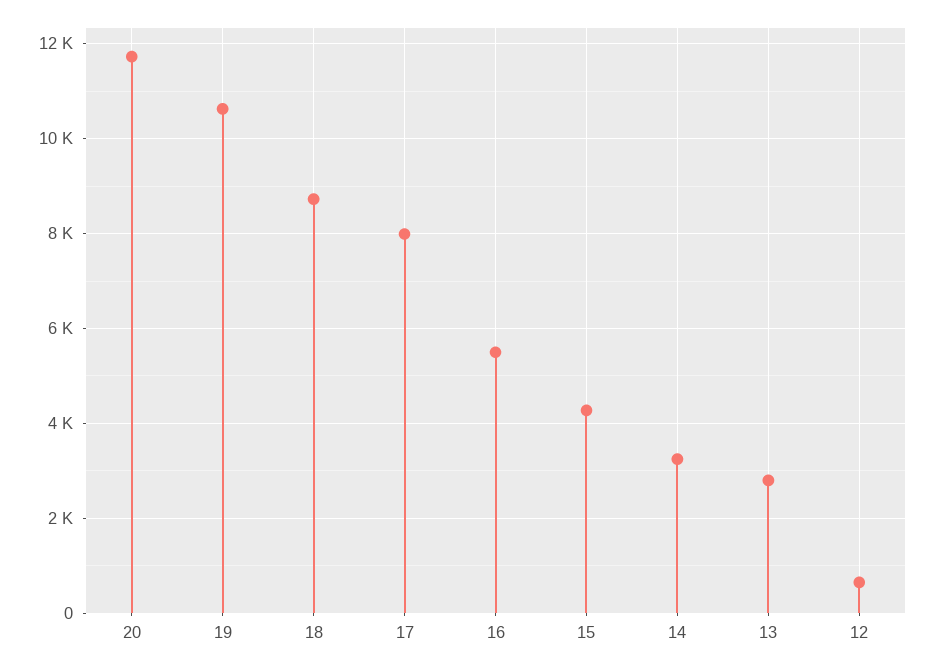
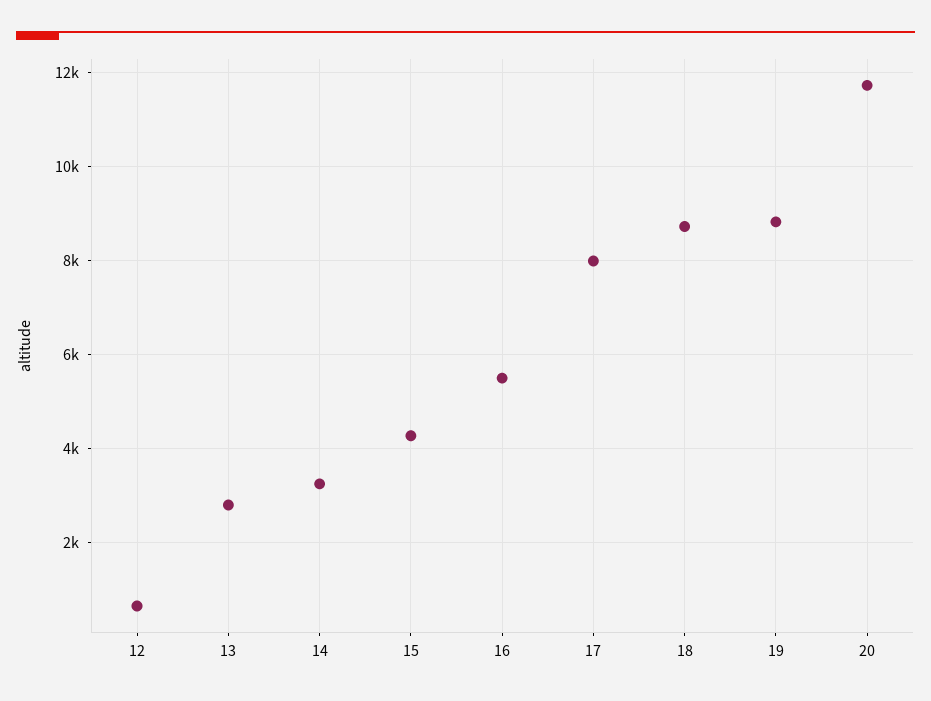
19: 10600 -> 8800

